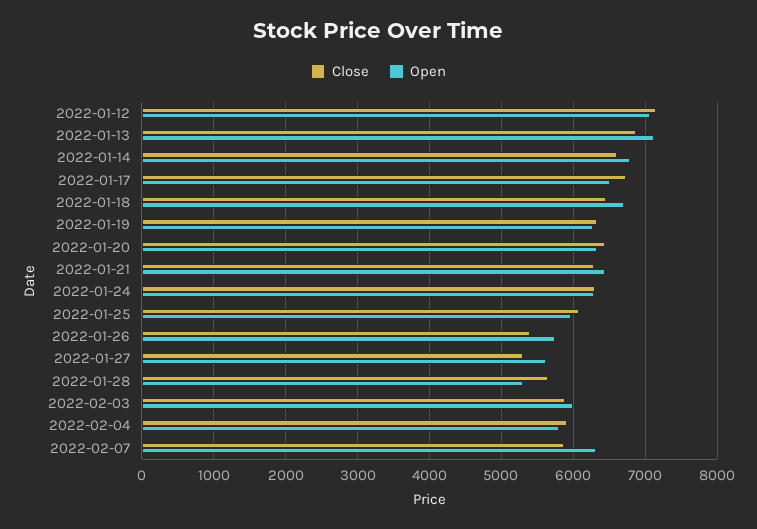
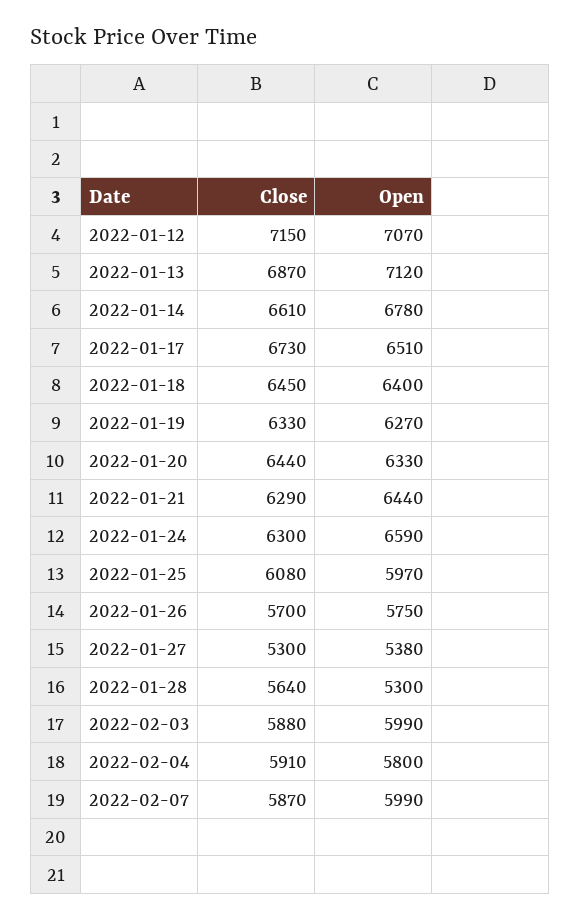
Open, 2022-01-18: 6700 -> 6400
Open, 2022-01-24: 6300 -> 6590
Close, 2022-01-26: 5400 -> 5700
Open, 2022-01-27: 5600 -> 5380
Open, 2022-02-07: 6300 -> 5990

